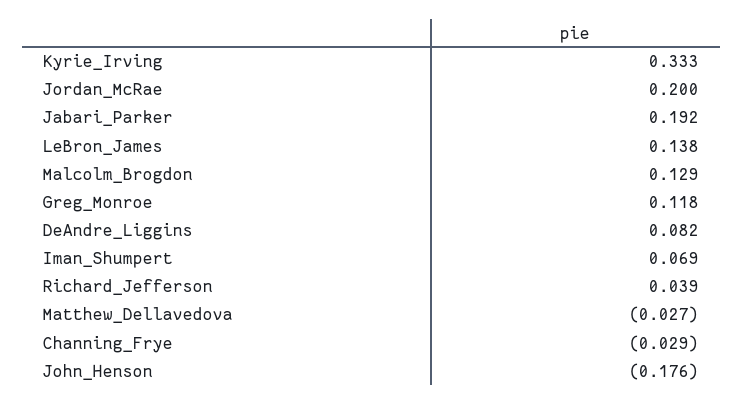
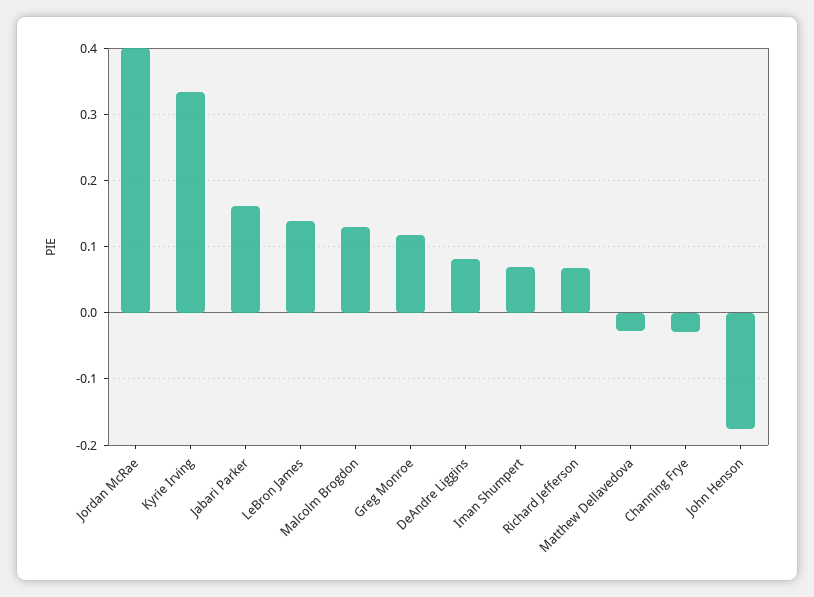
Jordan_McRae: 0.2 -> 0.4
Jabari_Parker: 0.192 -> 0.16
Richard_Jefferson: 0.039 -> 0.07

